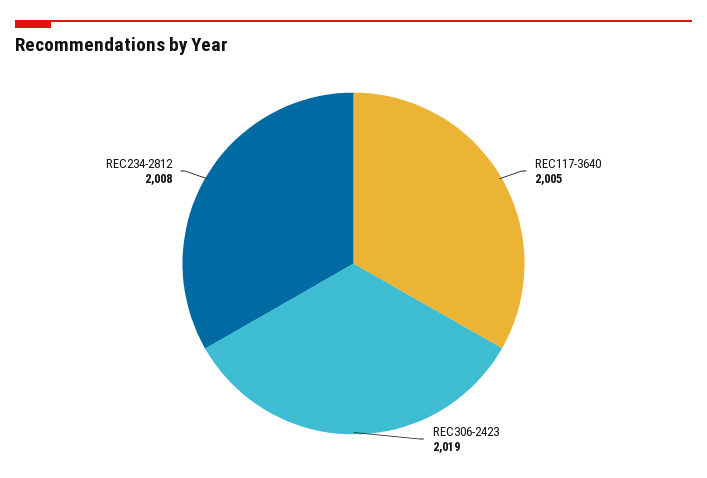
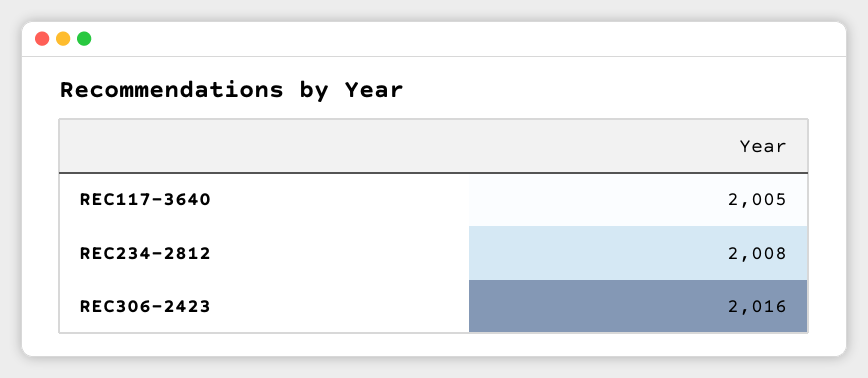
REC306-2423: 2019 -> 2016

